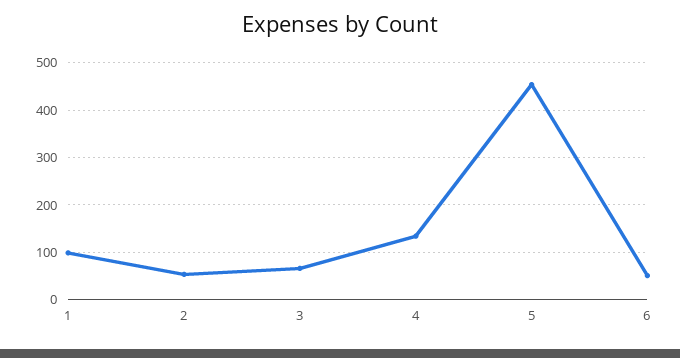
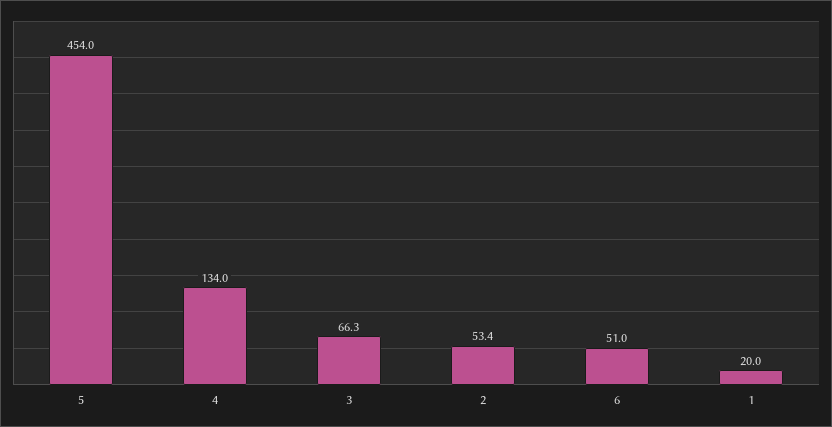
1: 100 -> 20

